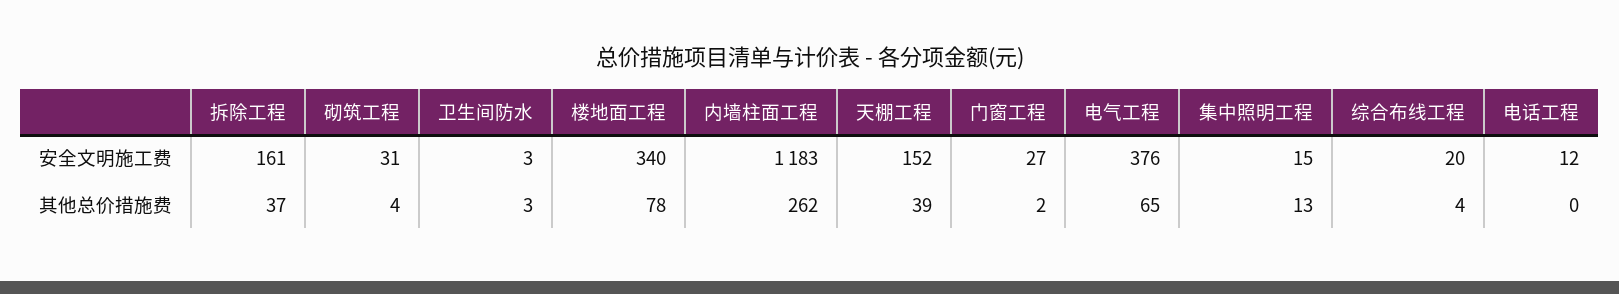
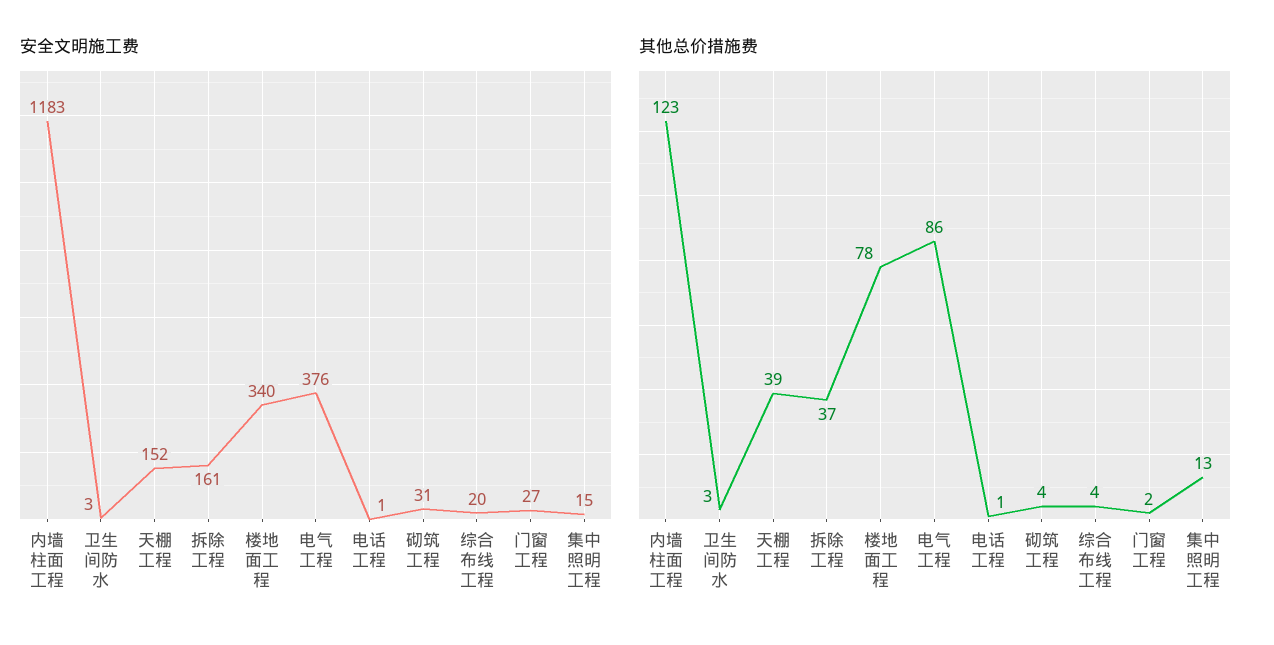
安全文明施工费, 电话工程: 12 -> 1
其他总价措施费, 内墙柱面工程: 262 -> 123
其他总价措施费, 电气工程: 65 -> 86
其他总价措施费, 电话工程: 0 -> 1

